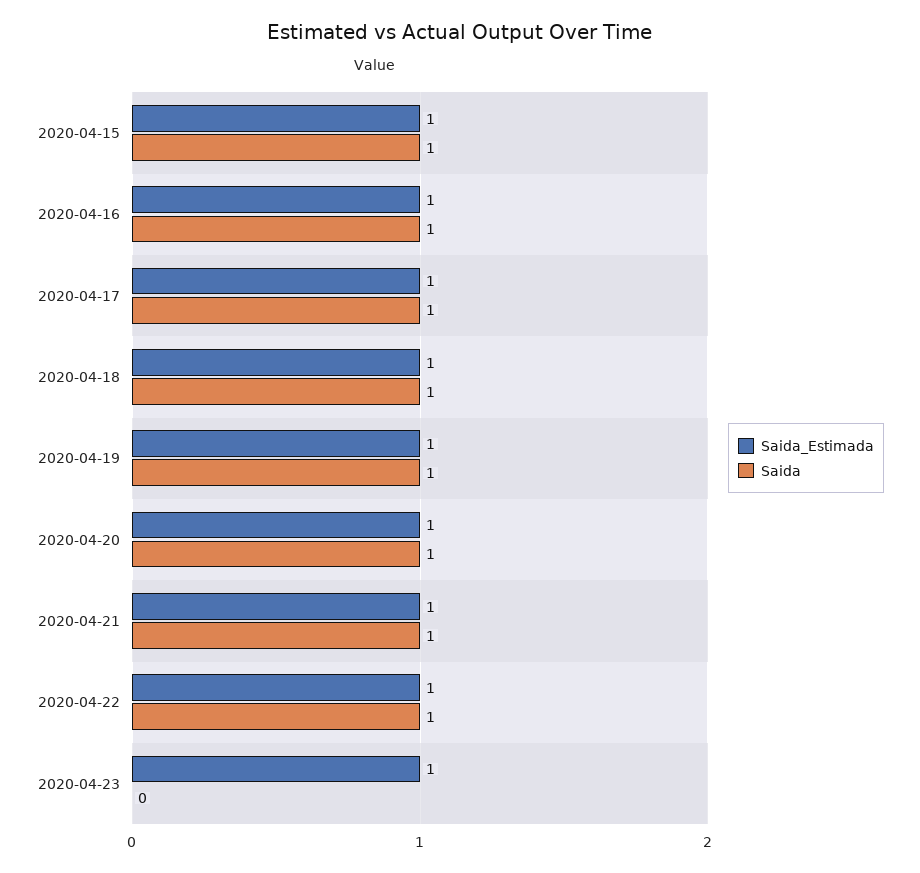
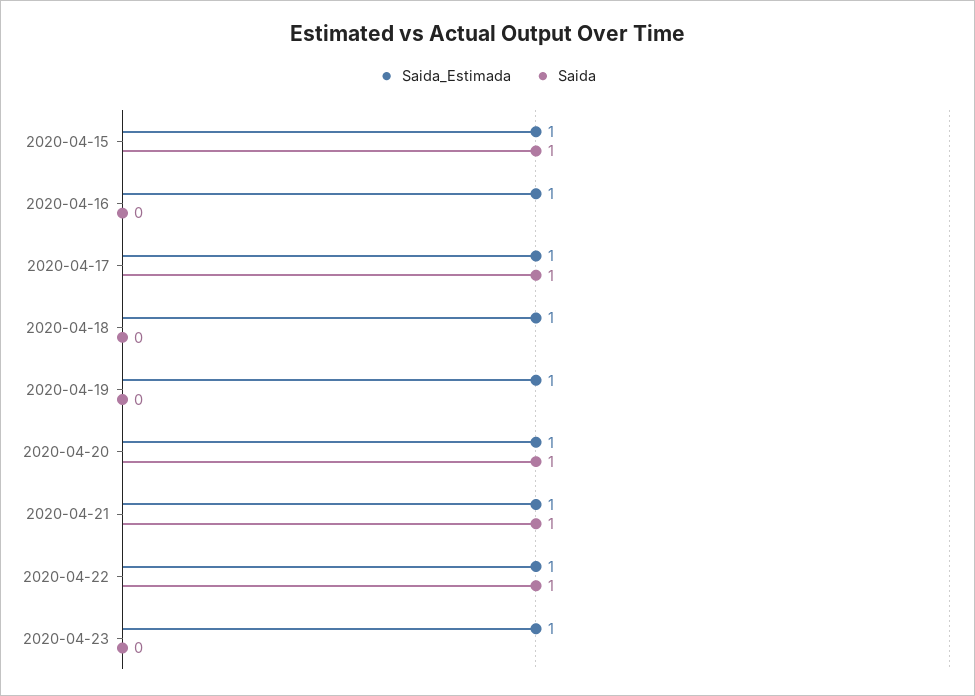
Saida, 2020-04-16: 1 -> 0
Saida, 2020-04-18: 1 -> 0
Saida, 2020-04-19: 1 -> 0

